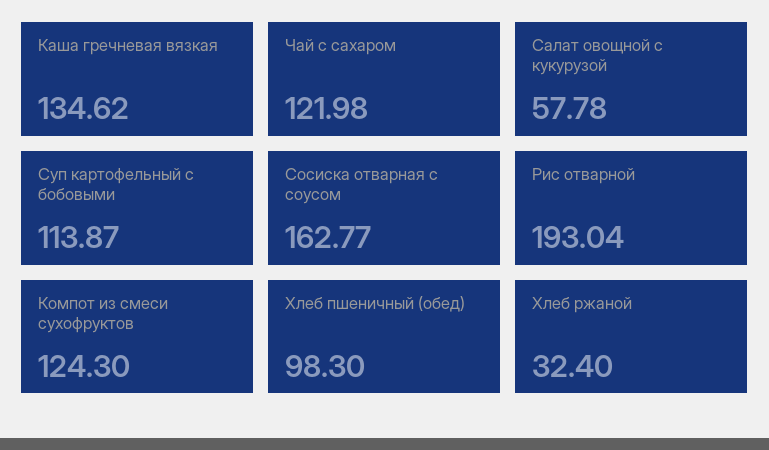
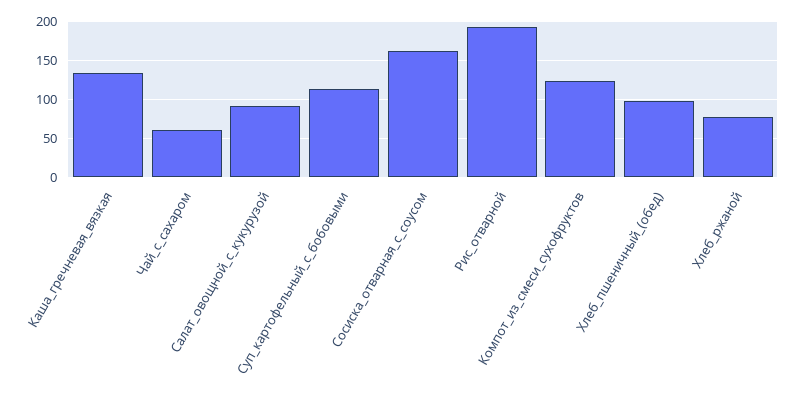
Чай с сахаром: 121.98 -> 60
Салат овощной с кукурузой: 57.78 -> 90
Хлеб ржаной: 32.4 -> 80

